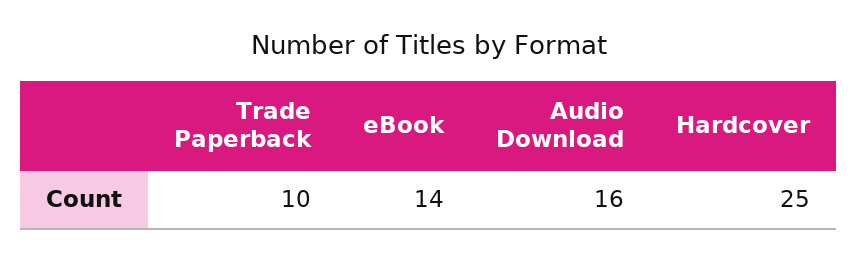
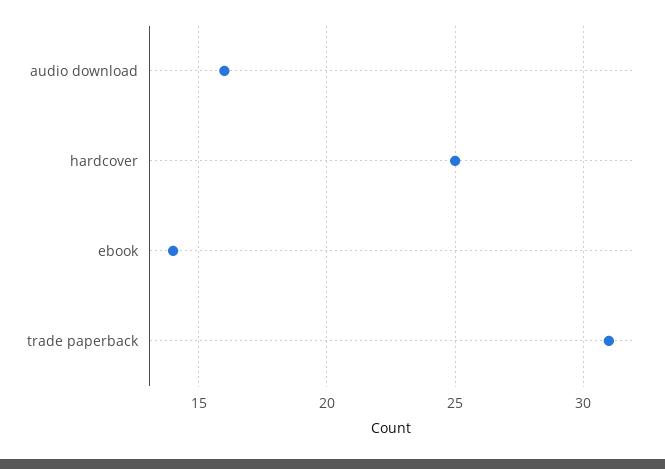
Trade Paperback: 10 -> 31

